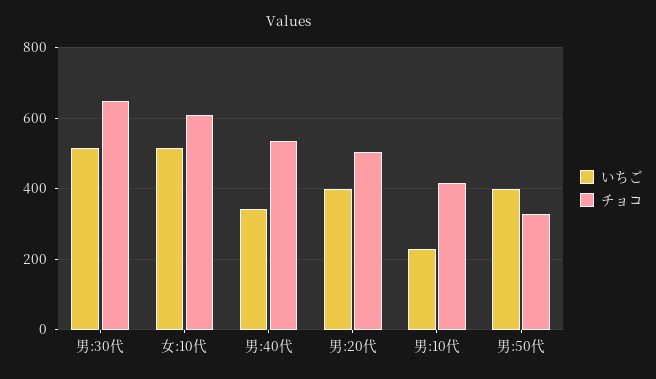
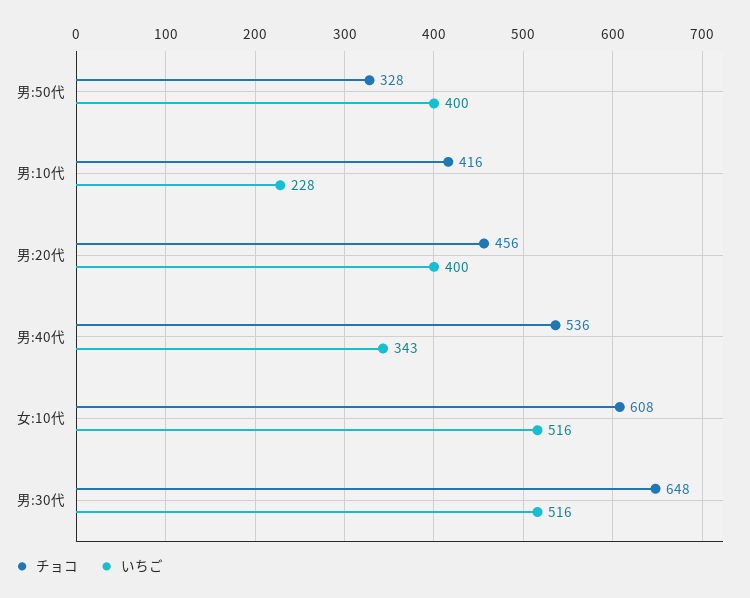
チョコ, 男:20代: 500 -> 456

